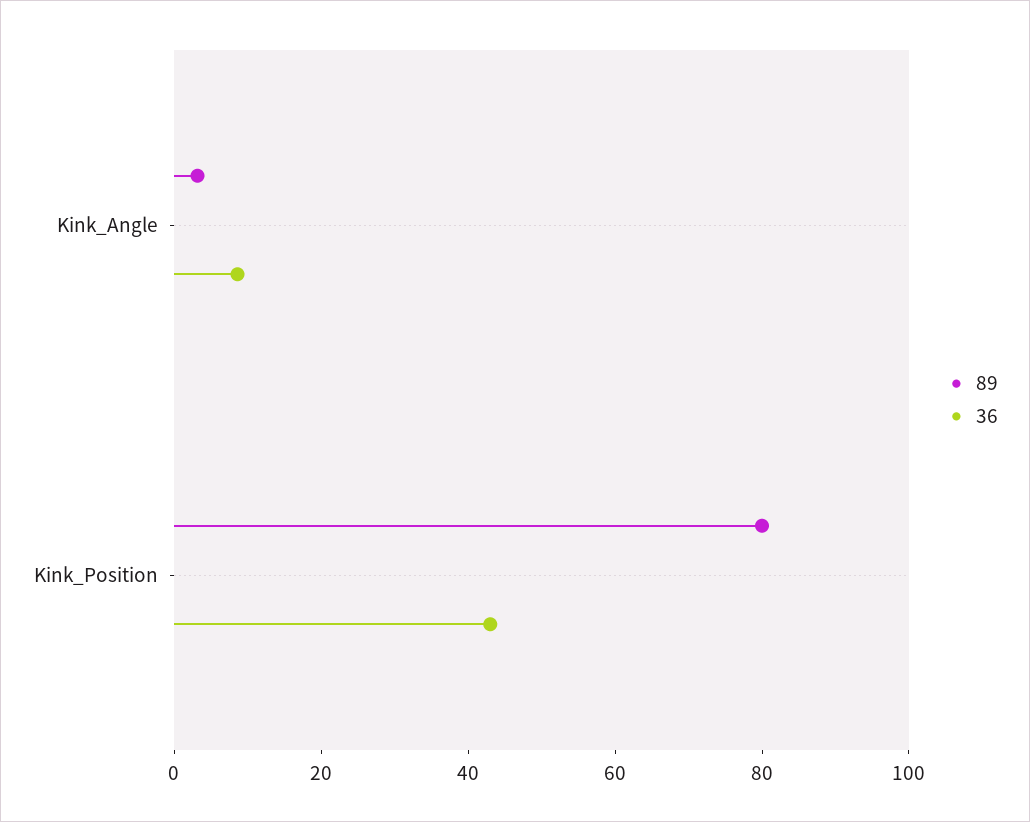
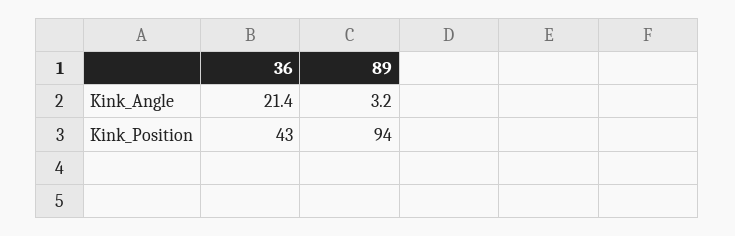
36, Kink_Angle: 10 -> 21.4
89, Kink_Position: 80 -> 94

